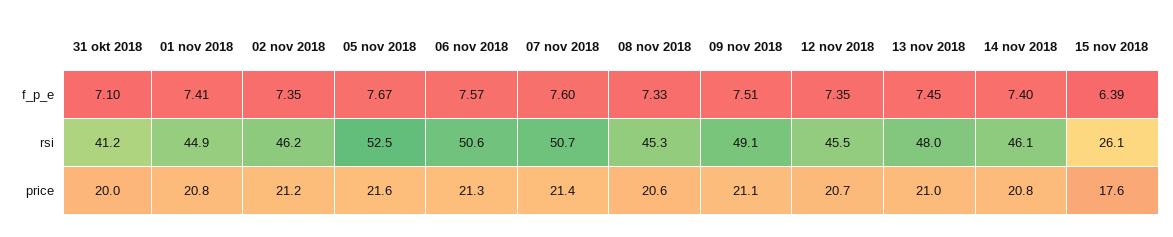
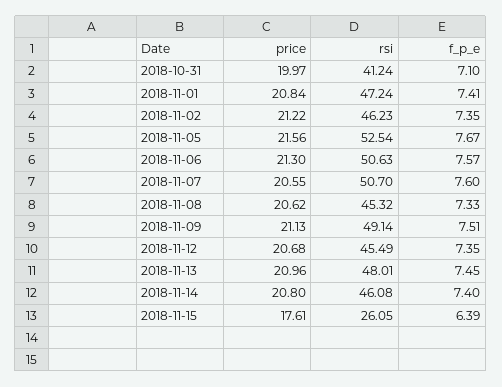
01 nov 2018, rsi: 44.9 -> 47.24
07 nov 2018, price: 21.4 -> 20.55

